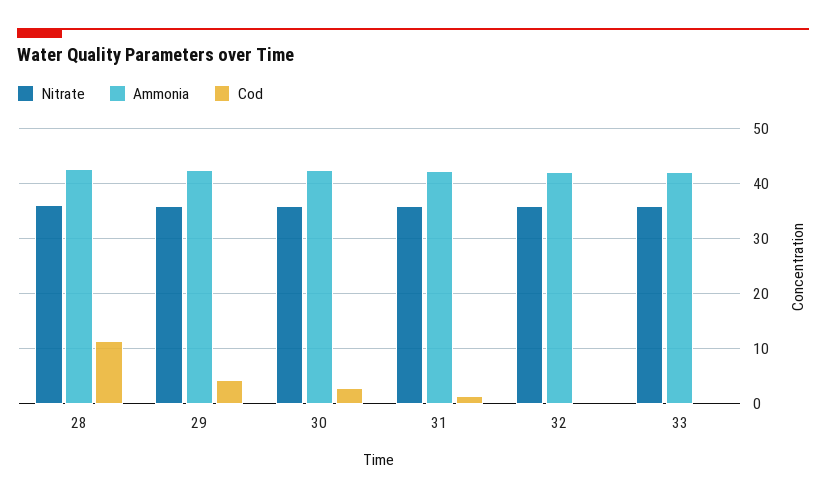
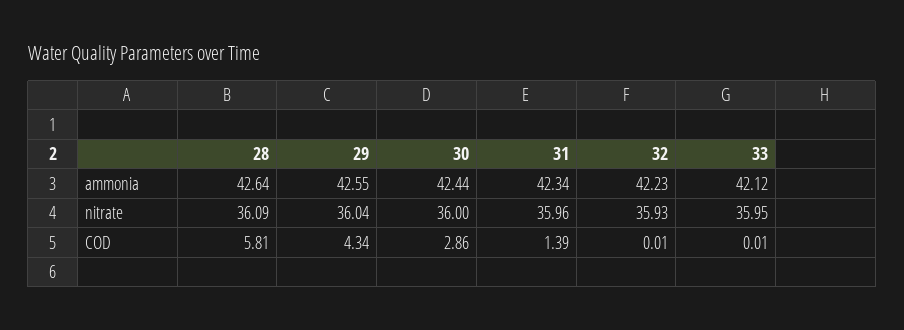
Cod, 28: 12 -> 5.81

